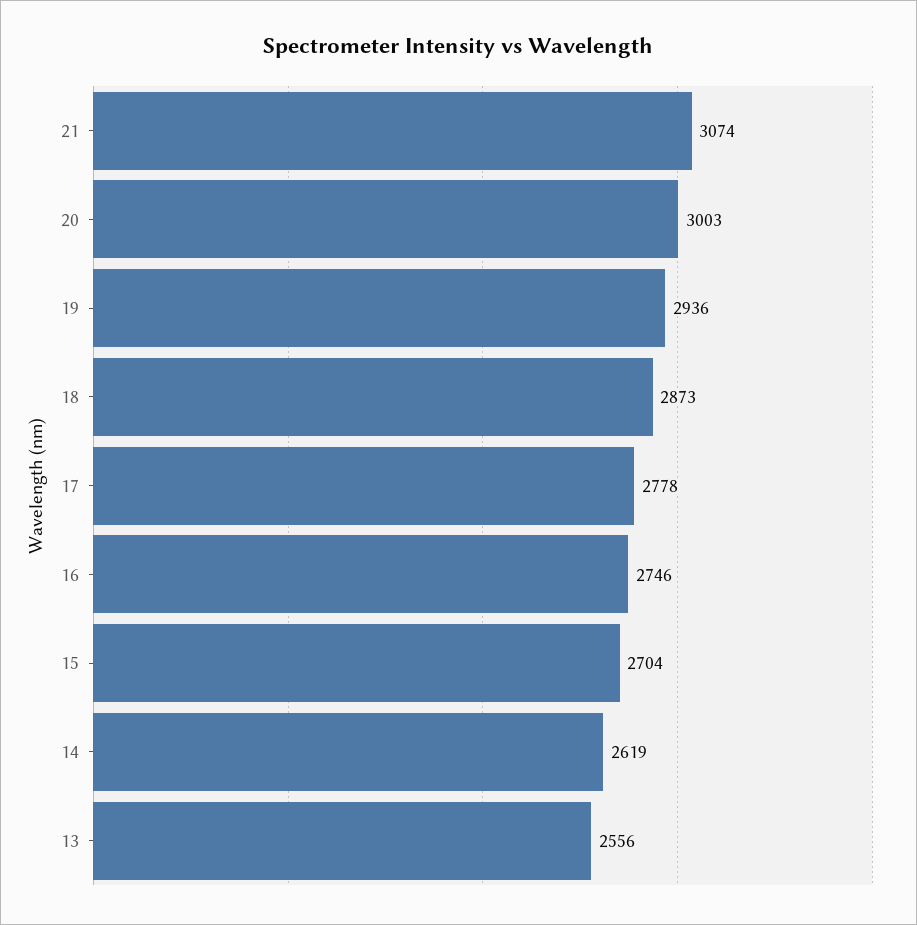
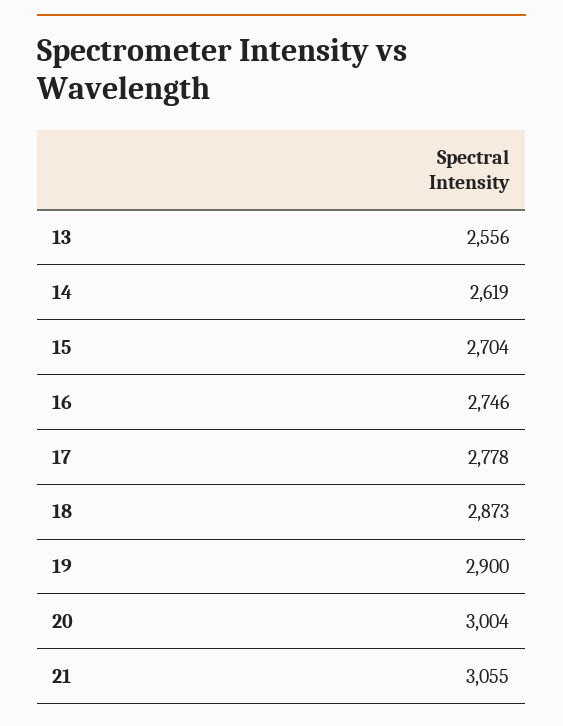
21: 3074 -> 3055
20: 3003 -> 3004
19: 2936 -> 2900

